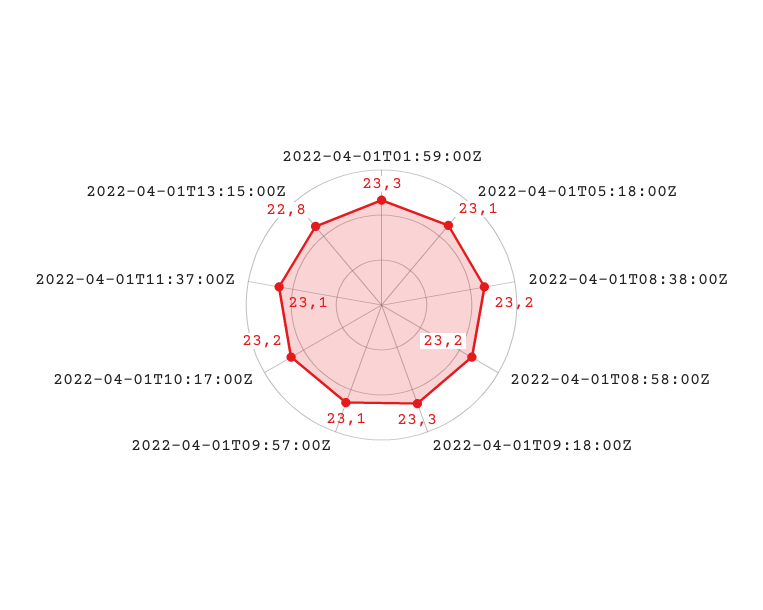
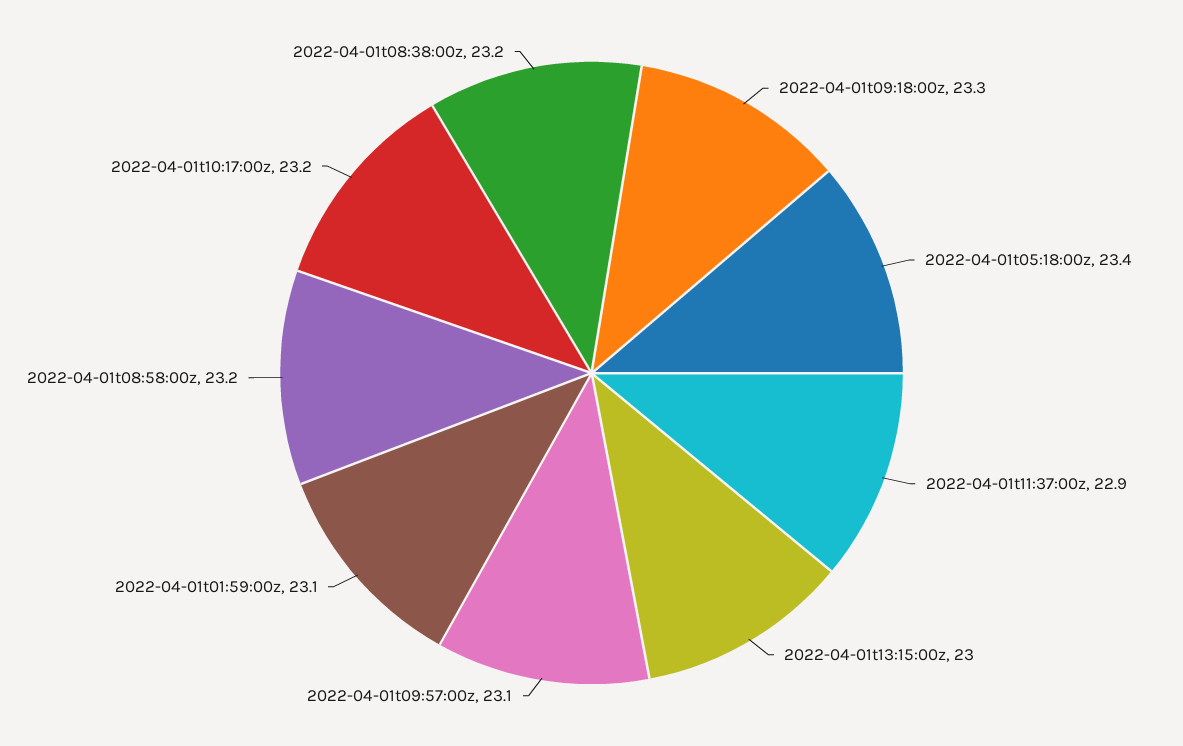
2022-04-01T01:59:00Z: 23.3 -> 23.1
2022-04-01T05:18:00Z: 23.1 -> 23.4
2022-04-01T11:37:00Z: 23.1 -> 22.9
2022-04-01T13:15:00Z: 22.8 -> 23

